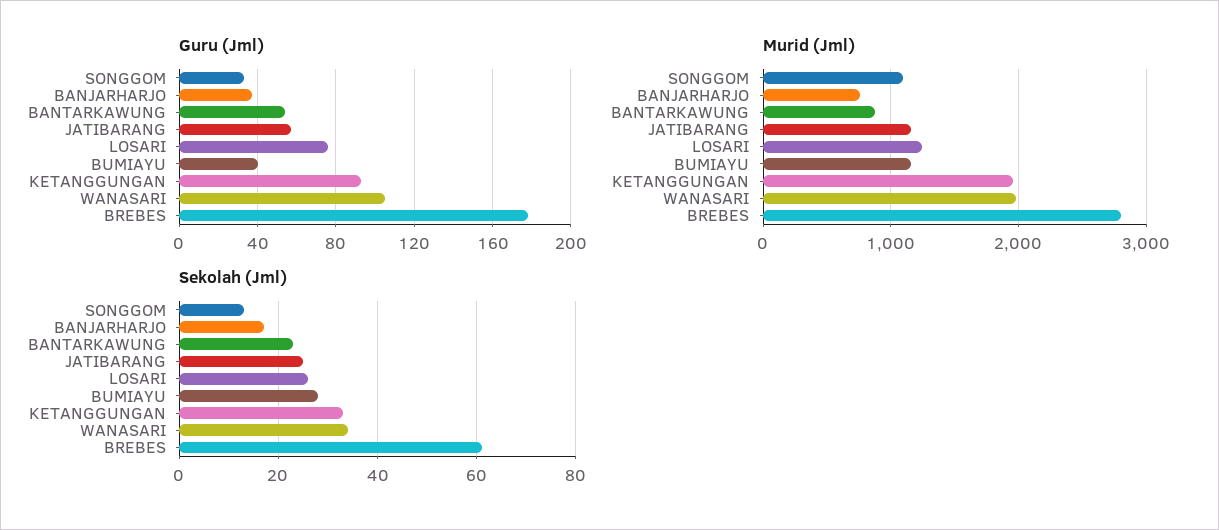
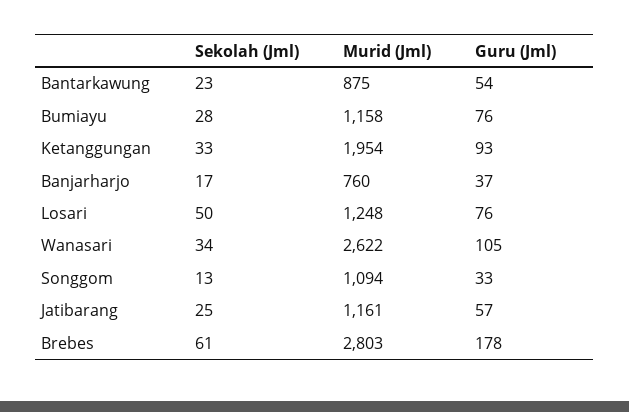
Guru (Jml), BUMIAYU: 40 -> 76
Murid (Jml), WANASARI: 2000 -> 2622
Sekolah (Jml), LOSARI: 25 -> 50

